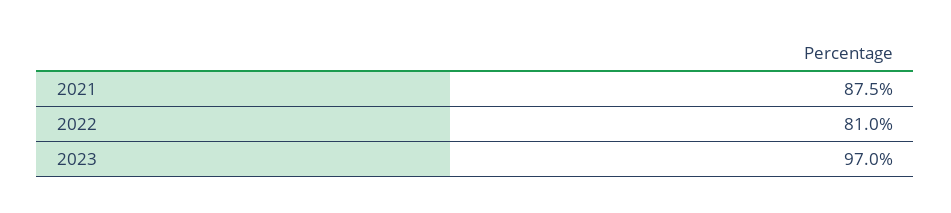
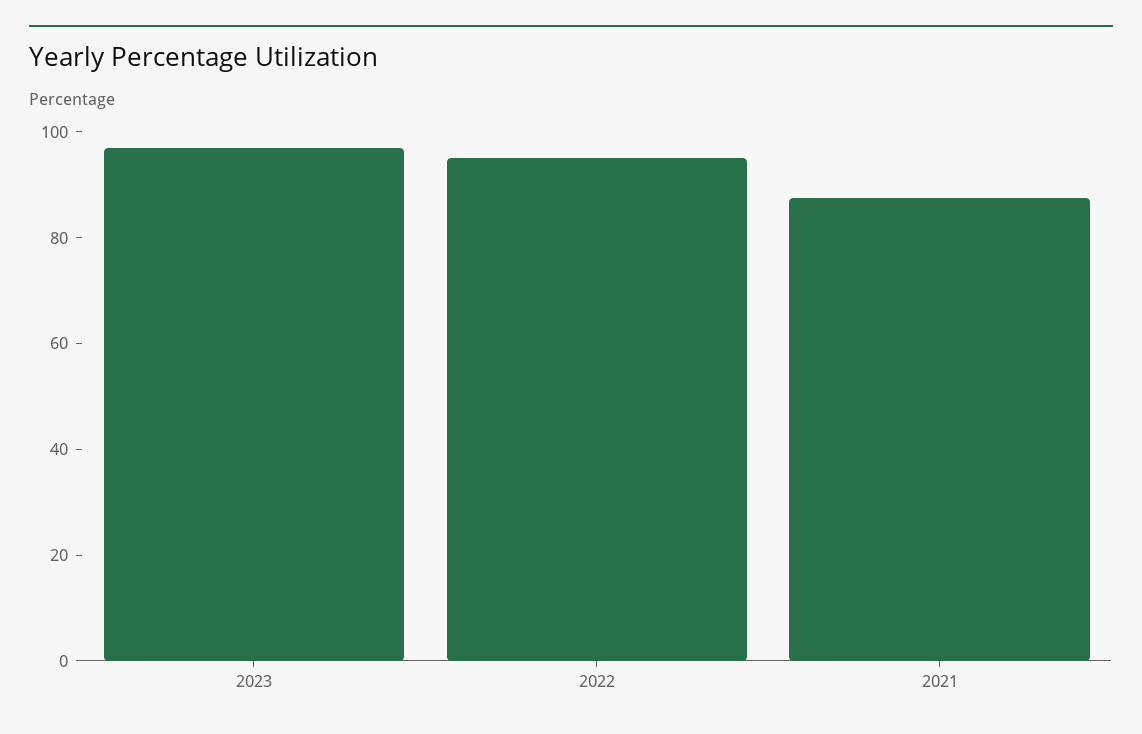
2022: 81 -> 95

